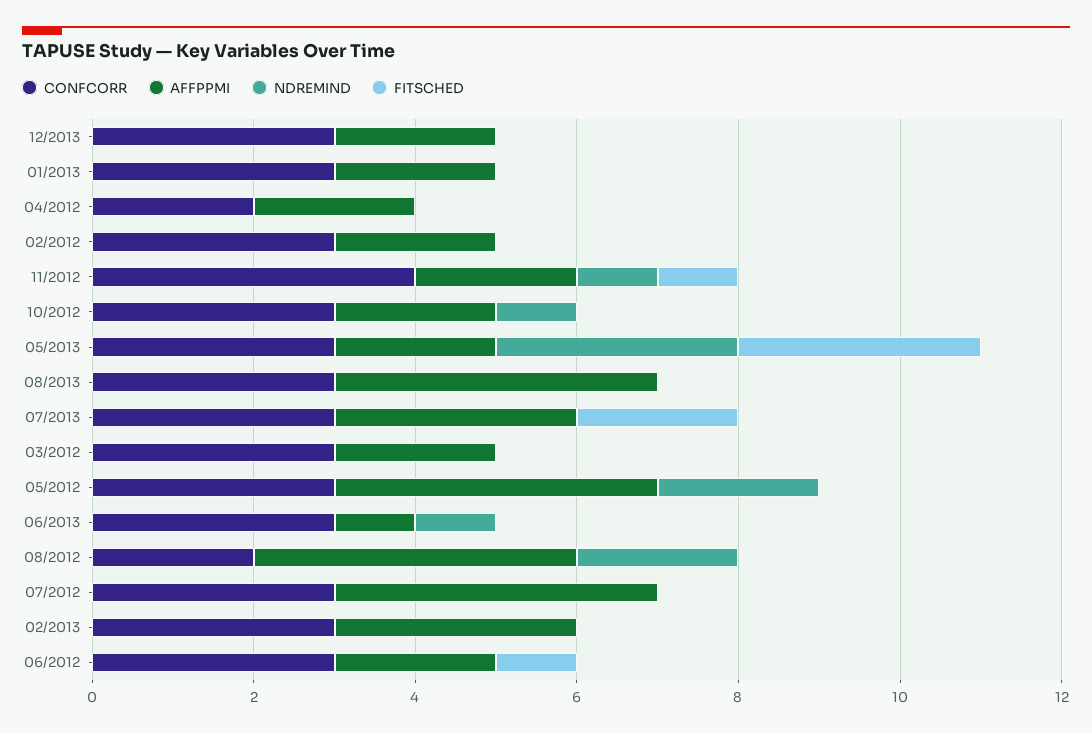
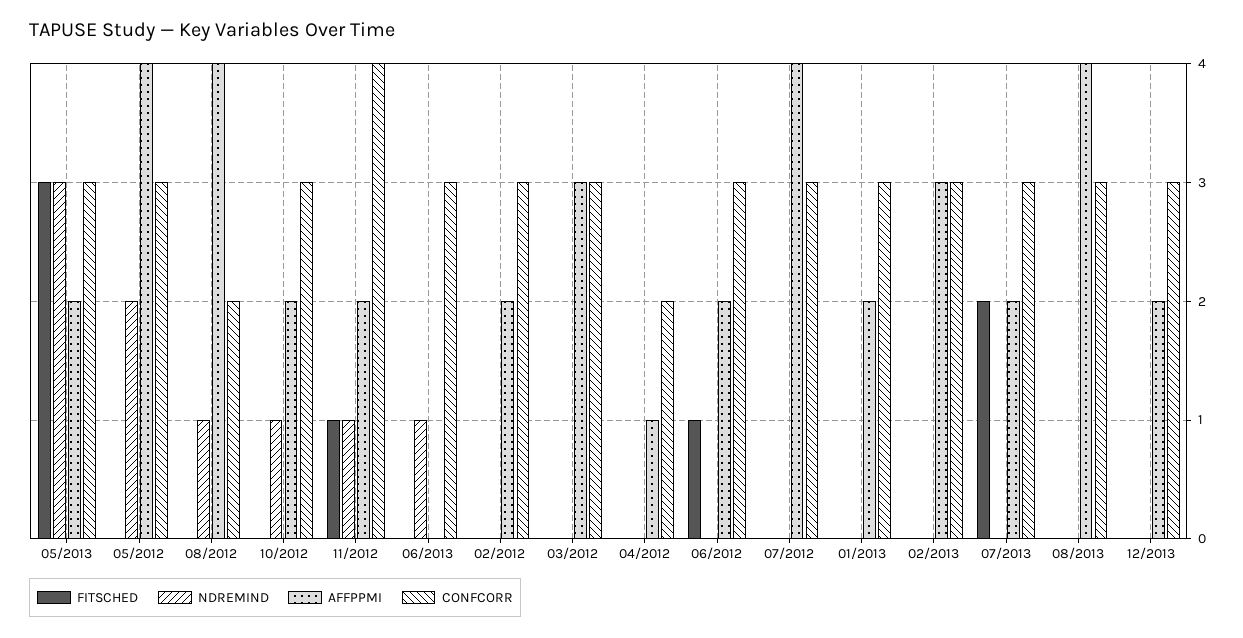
AFFPPMI, 04/2012: 2 -> 1
AFFPPMI, 07/2013: 3 -> 2
AFFPPMI, 03/2012: 2 -> 3
AFFPPMI, 06/2013: 1 -> 0
NDREMIND, 08/2012: 2 -> 1

